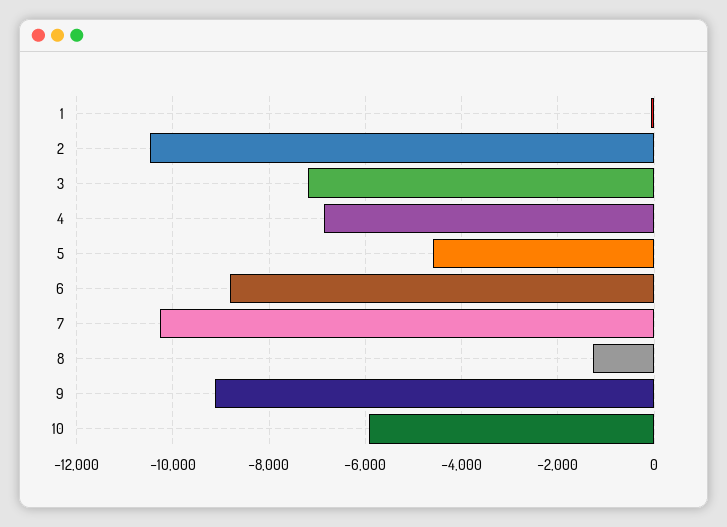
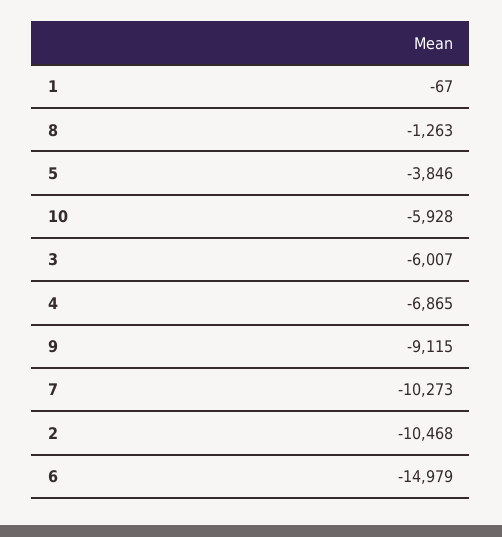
3: -7200 -> -6007
5: -4600 -> -3846
6: -8800 -> -14979

